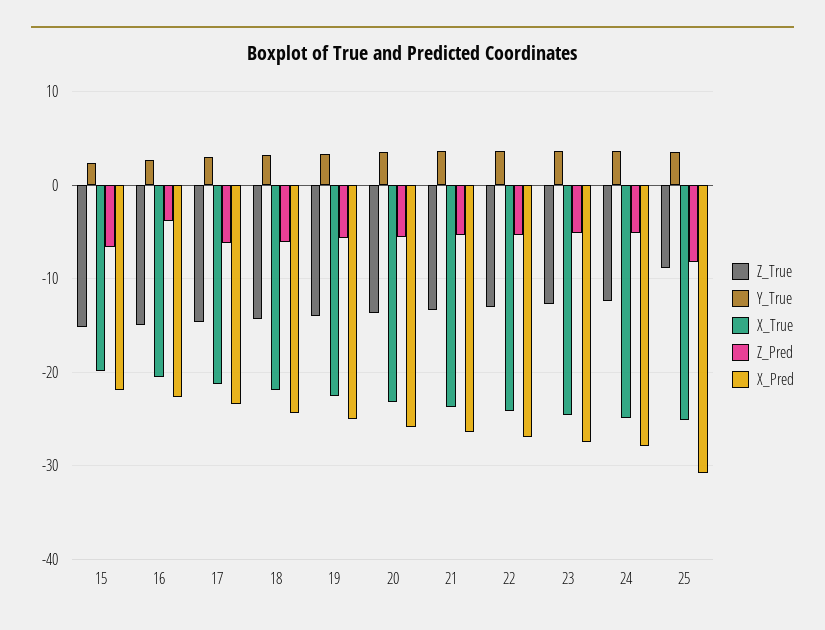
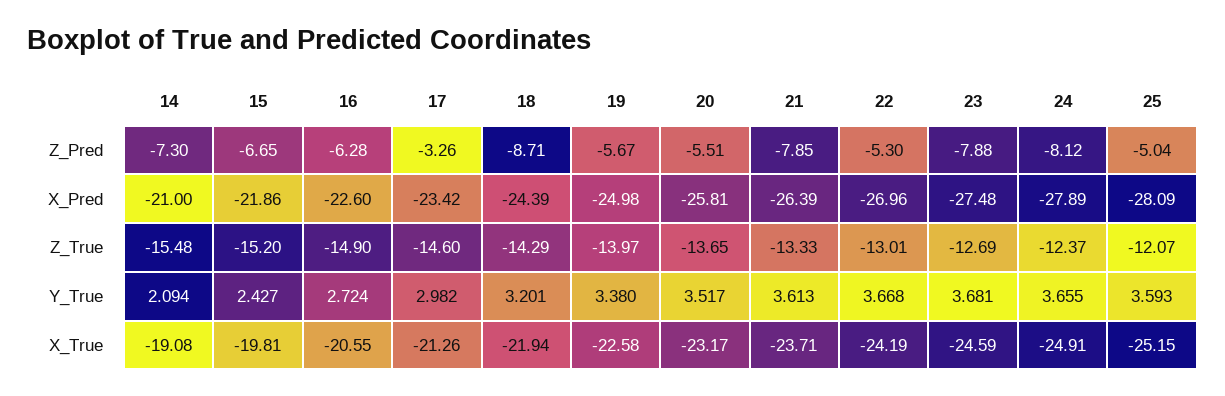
Z_Pred, 16: -4 -> -6.28
Z_Pred, 17: -6 -> -3.26
Z_Pred, 18: -6 -> -8.71
Z_Pred, 21: -5 -> -7.85
Z_Pred, 23: -5 -> -7.88
Z_Pred, 24: -5 -> -8.12
Z_True, 25: -9 -> -12.07
Z_Pred, 25: -8 -> -5.04
X_Pred, 25: -31 -> -28.09
Z_Pred, 14: none -> -7.3
X_Pred, 14: none -> -21
Z_True, 14: none -> -15.48
Y_True, 14: none -> 2.094
X_True, 14: none -> -19.08

